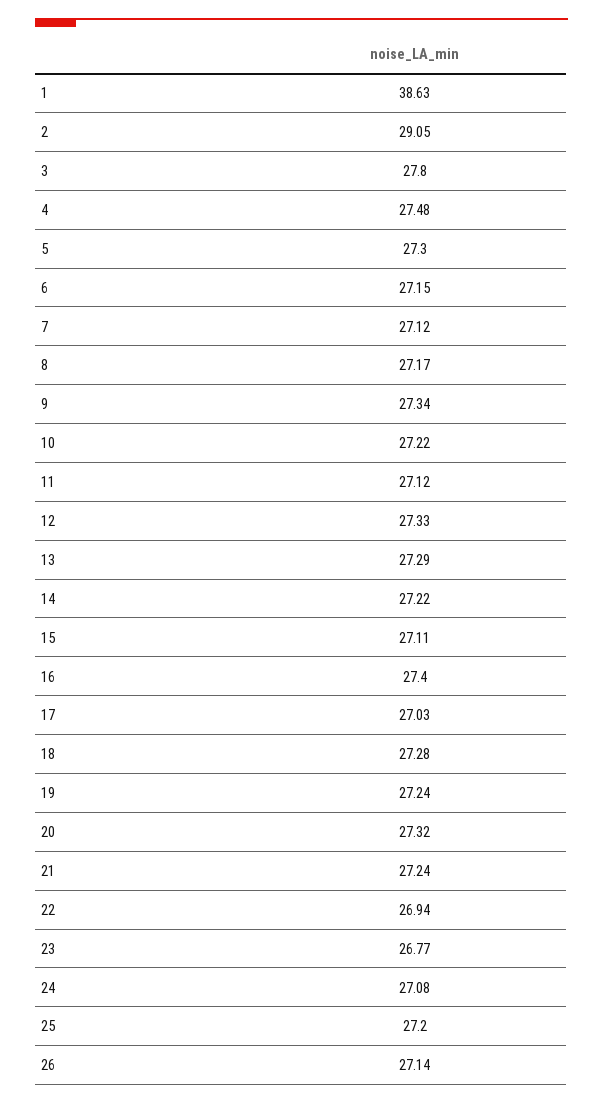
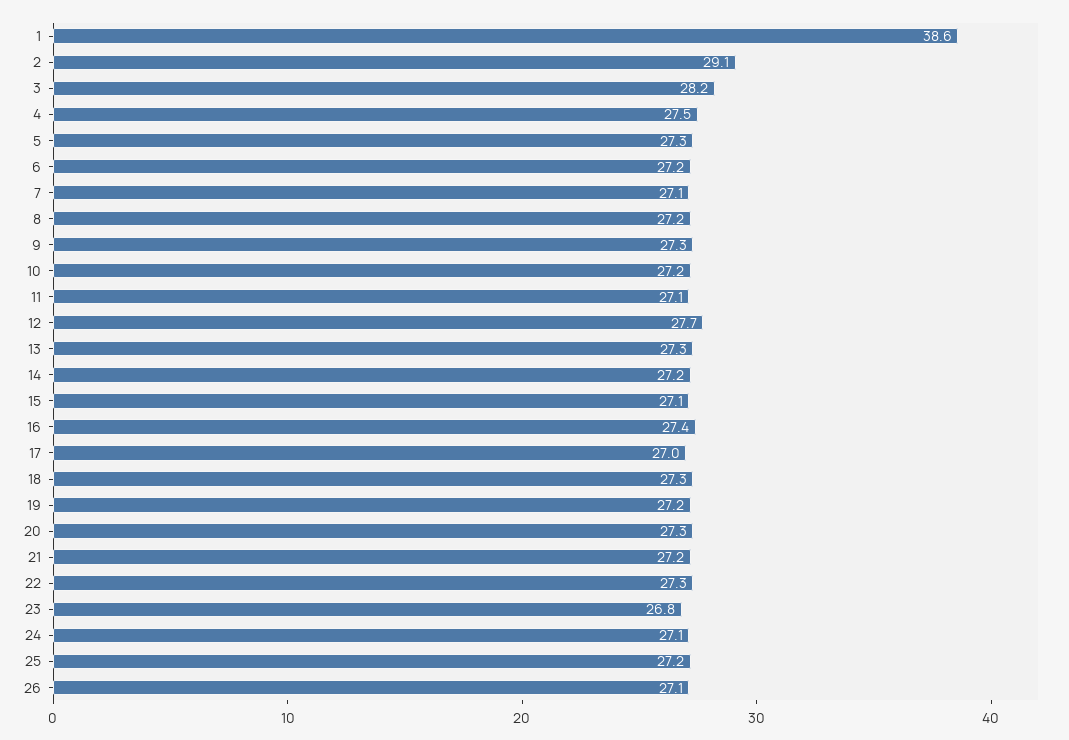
3: 27.8 -> 28.2
12: 27.33 -> 27.7
22: 26.94 -> 27.3

